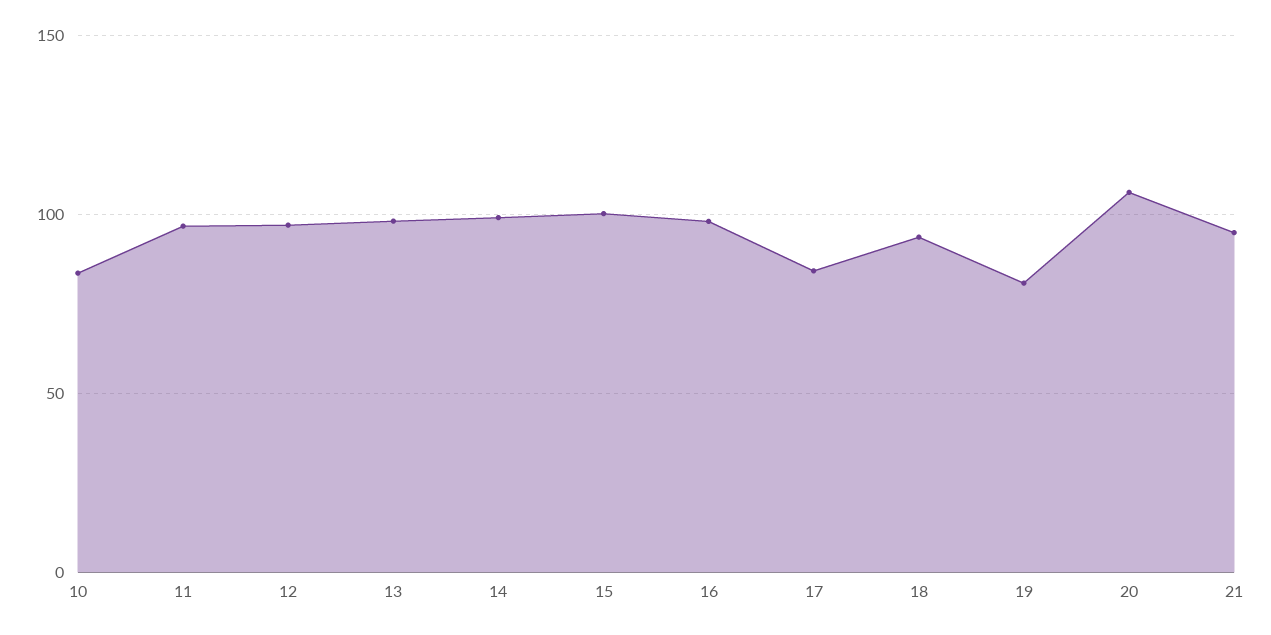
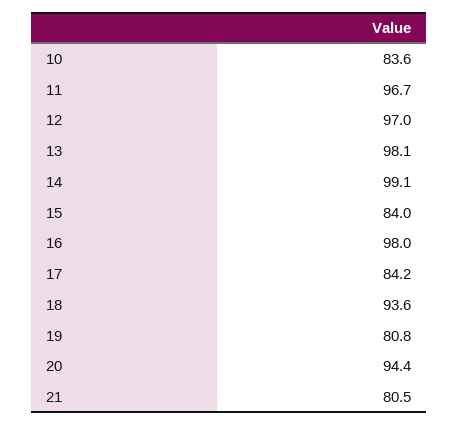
15: 100 -> 84
20: 105 -> 94.4
21: 95 -> 80.5

